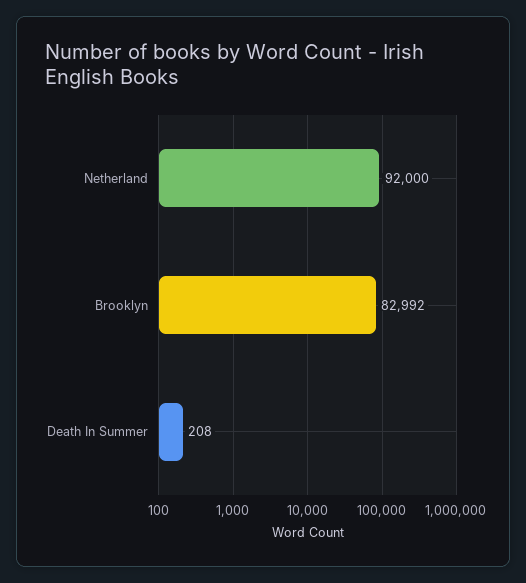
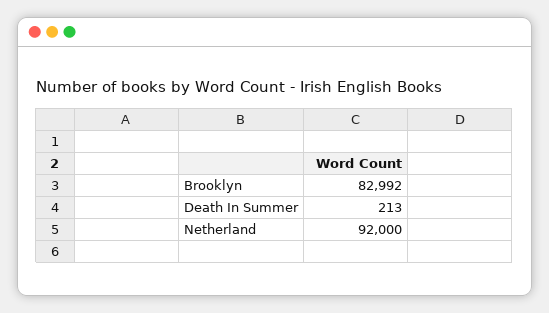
Death In Summer: 208 -> 213

